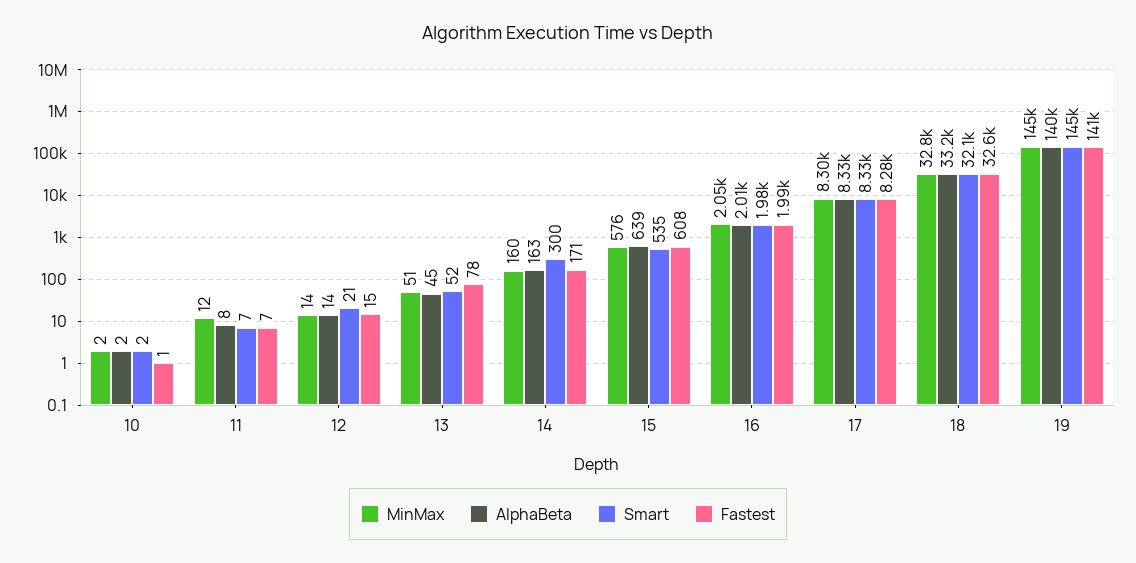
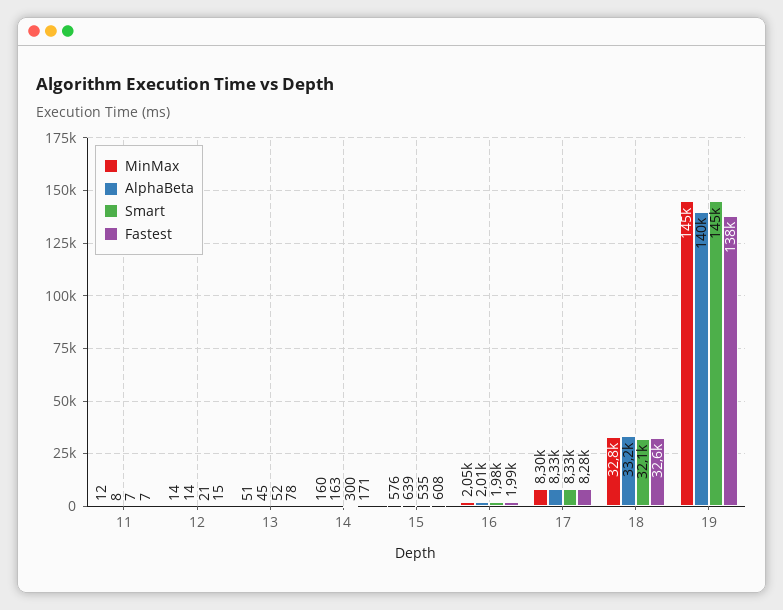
MinMax, 10: 2 -> none
AlphaBeta, 10: 2 -> none
Smart, 10: 2 -> none
Fastest, 10: 1 -> none
Fastest, 19: 141000 -> 138000

